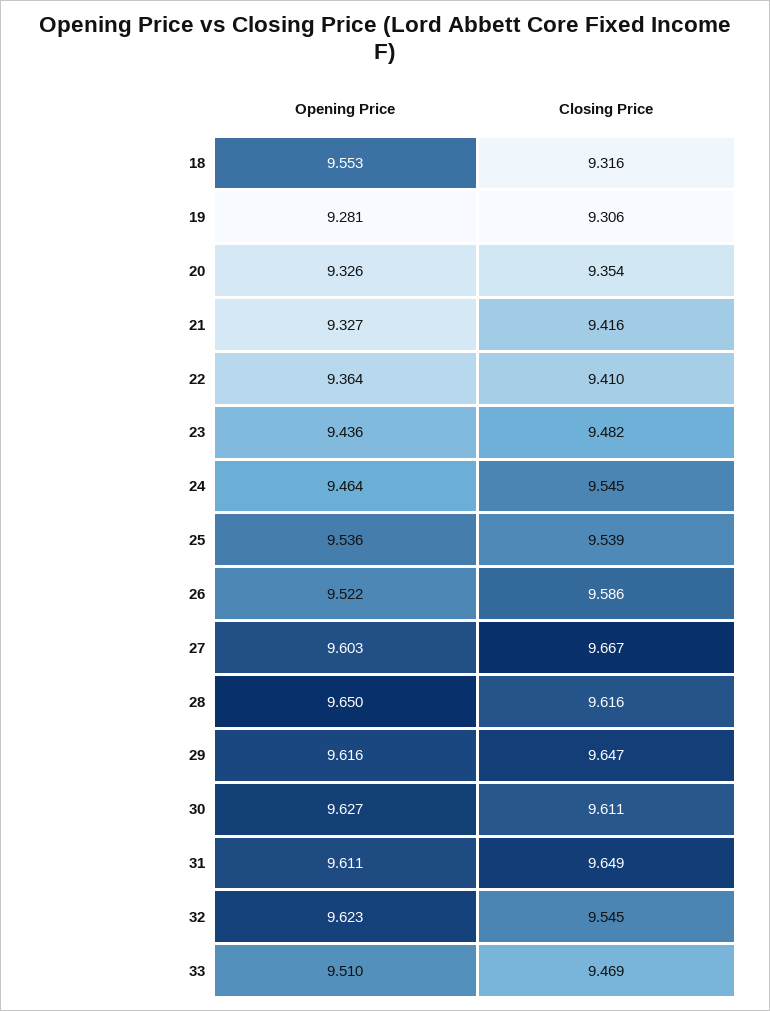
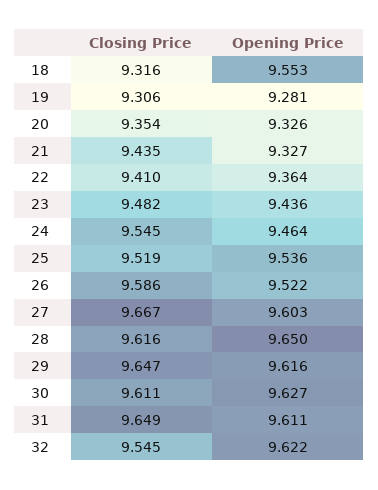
Closing Price, 21: 9.416 -> 9.435
Closing Price, 25: 9.539 -> 9.519
Opening Price, 32: 9.623 -> 9.622
Opening Price, 33: 9.51 -> none
Closing Price, 33: 9.469 -> none

